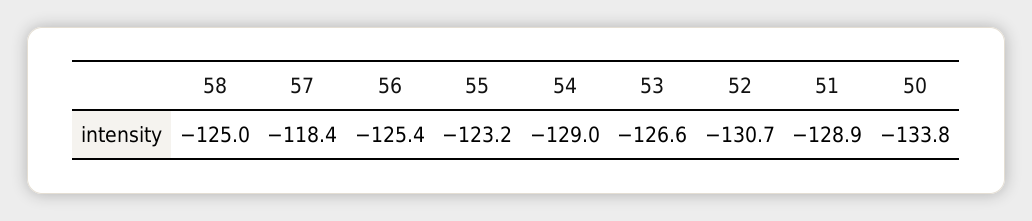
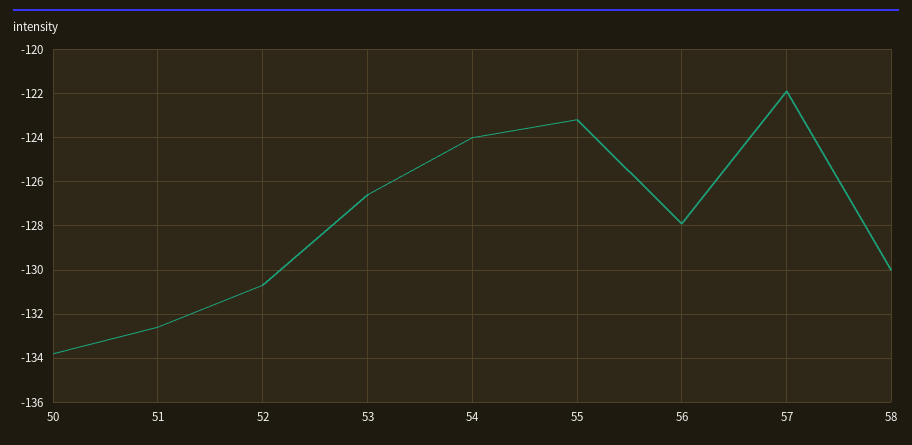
58: -125 -> -130
57: -118.4 -> -122
56: -125.4 -> -128
54: -129 -> -124
51: -128.9 -> -132.5

